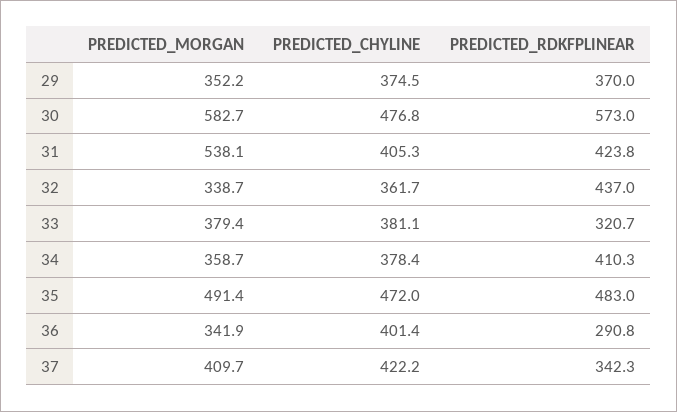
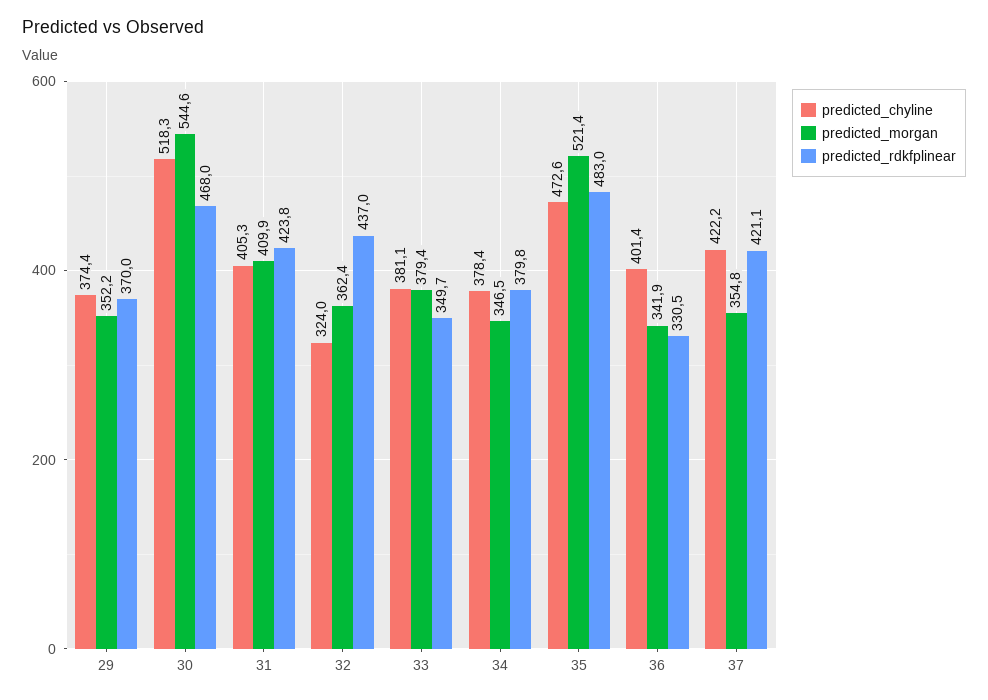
PREDICTED_CHYLINE, 29: 374.5 -> 374.4
PREDICTED_MORGAN, 30: 582.7 -> 544.6
PREDICTED_CHYLINE, 30: 476.8 -> 518.3
PREDICTED_RDKFPLINEAR, 30: 573 -> 468
PREDICTED_MORGAN, 31: 538.1 -> 409.9
PREDICTED_MORGAN, 32: 338.7 -> 362.4
PREDICTED_CHYLINE, 32: 361.7 -> 324
PREDICTED_RDKFPLINEAR, 33: 320.7 -> 349.7
PREDICTED_MORGAN, 34: 358.7 -> 346.5
PREDICTED_RDKFPLINEAR, 34: 410.3 -> 379.8
PREDICTED_MORGAN, 35: 491.4 -> 521.4
PREDICTED_CHYLINE, 35: 472 -> 472.6
PREDICTED_RDKFPLINEAR, 36: 290.8 -> 330.5
PREDICTED_MORGAN, 37: 409.7 -> 354.8
PREDICTED_RDKFPLINEAR, 37: 342.3 -> 421.1

